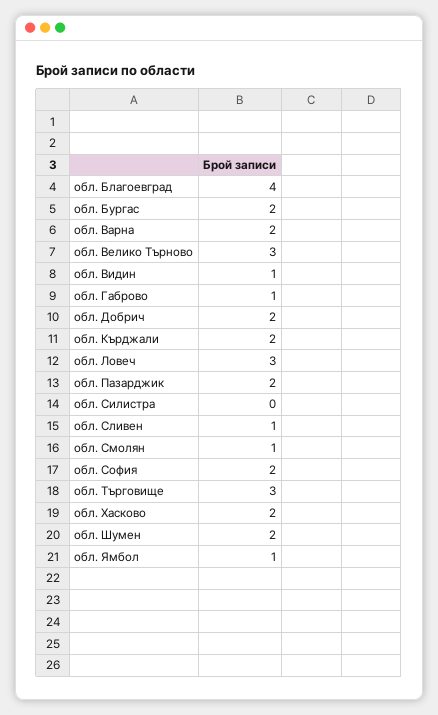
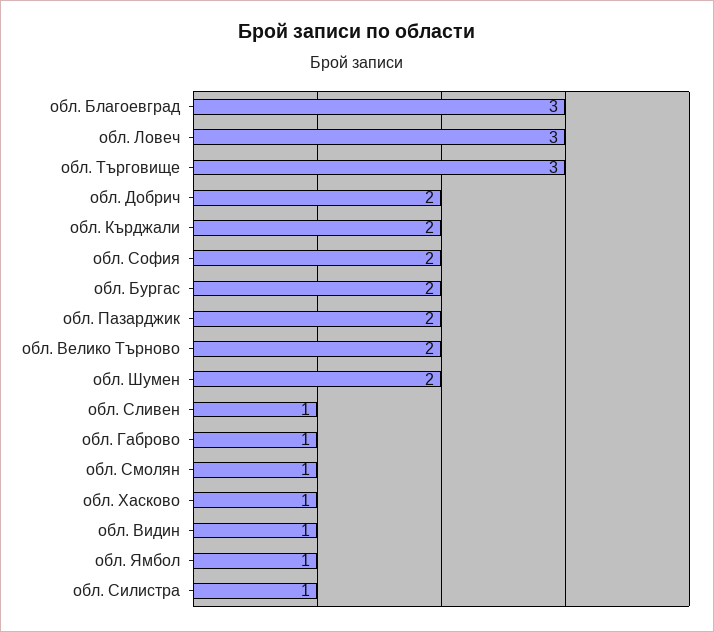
обл. Благоевград: 4 -> 3
обл. Варна: 2 -> none
обл. Велико Търново: 3 -> 2
обл. Силистра: 0 -> 1
обл. Хасково: 2 -> 1

